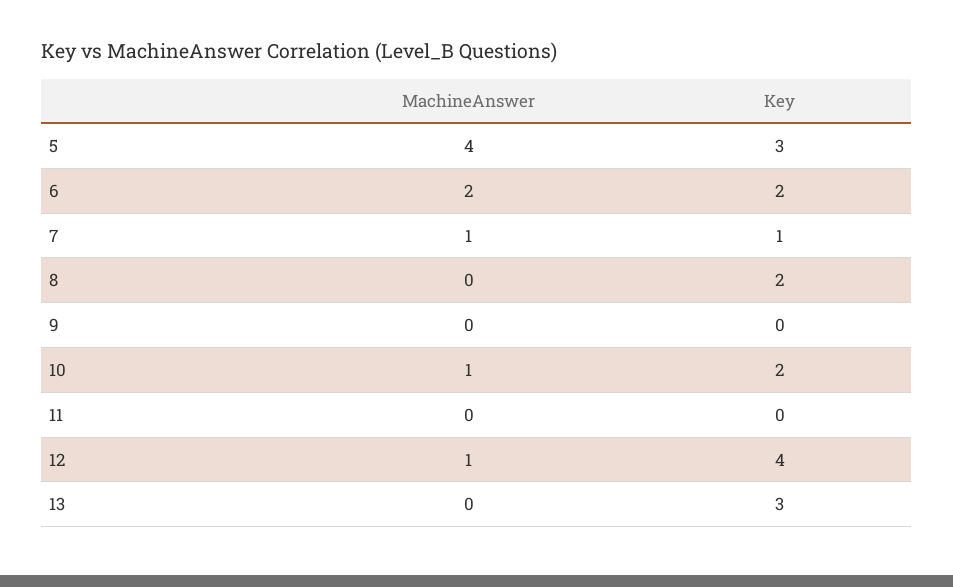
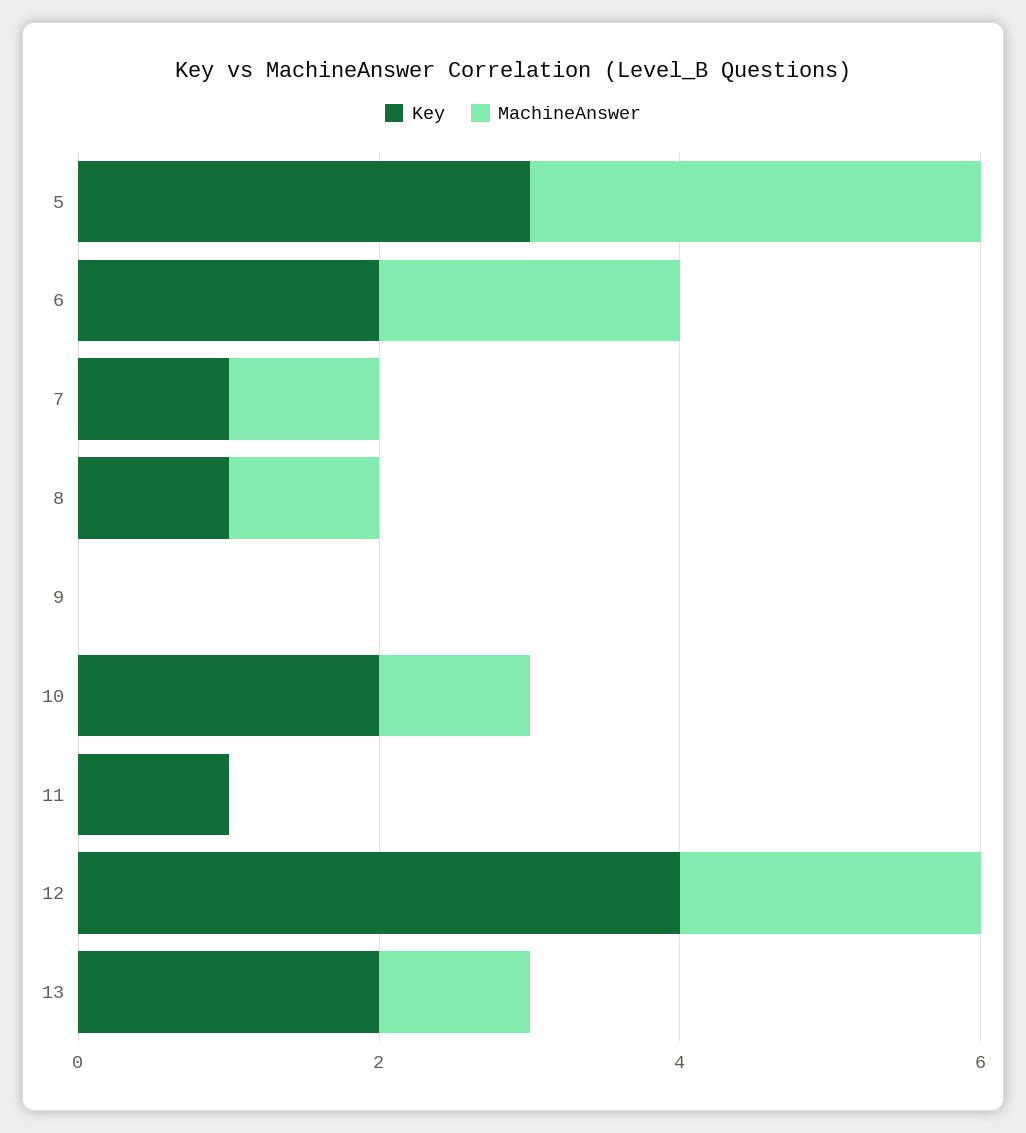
MachineAnswer, 5: 4 -> 3
MachineAnswer, 8: 0 -> 1
Key, 8: 2 -> 1
Key, 11: 0 -> 1
MachineAnswer, 12: 1 -> 2
MachineAnswer, 13: 0 -> 1
Key, 13: 3 -> 2

